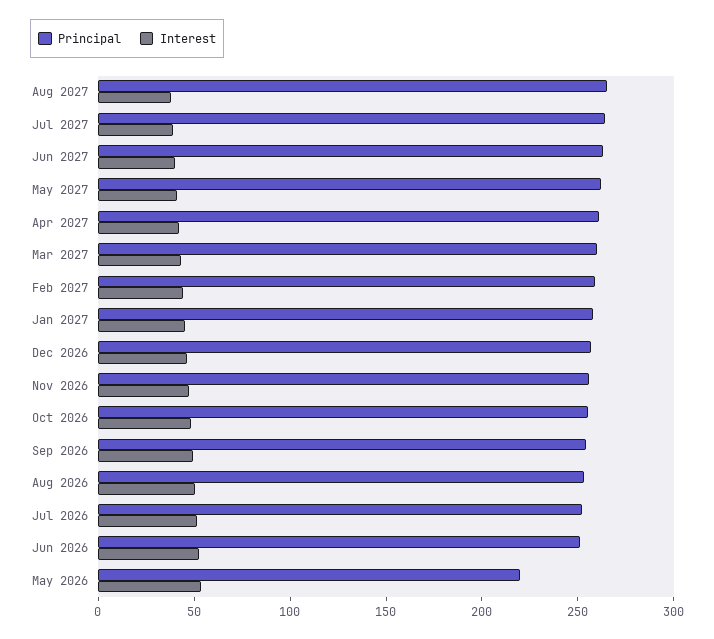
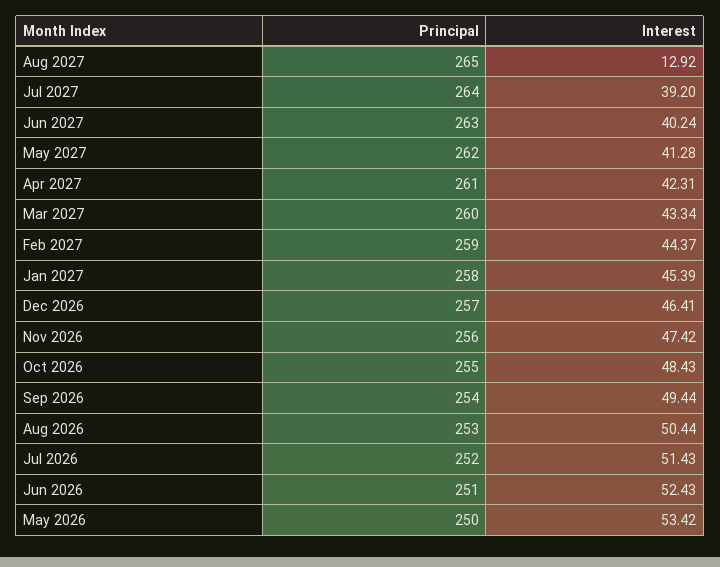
Interest, Aug 2027: 40 -> 12.92
Principal, May 2026: 220 -> 250

